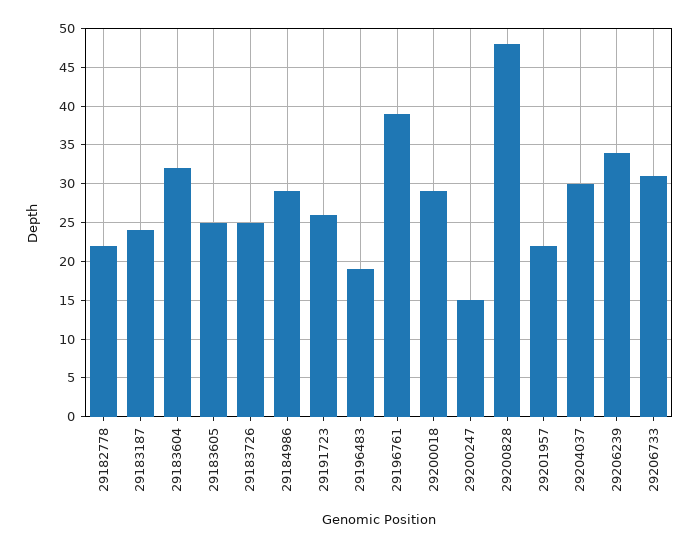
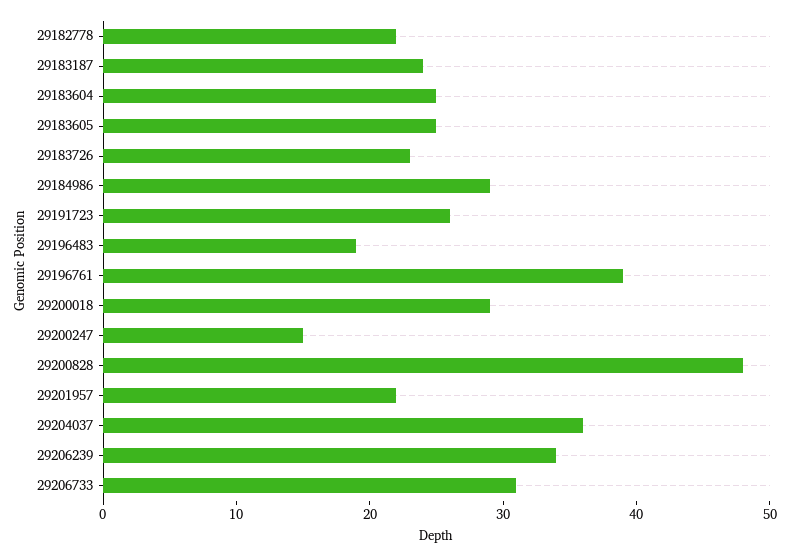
29183604: 32 -> 25
29183726: 25 -> 23
29204037: 30 -> 36

